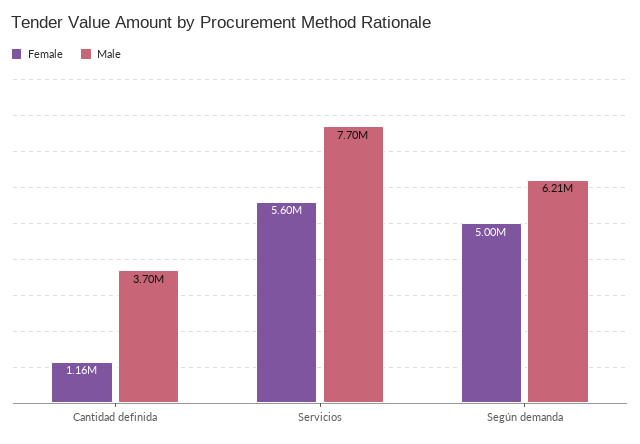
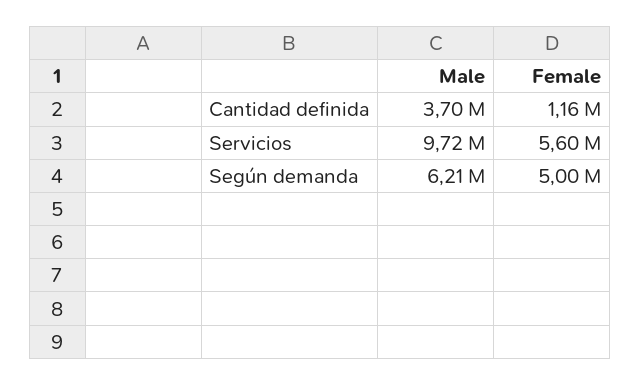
Male, Servicios: 7700000 -> 9720000

